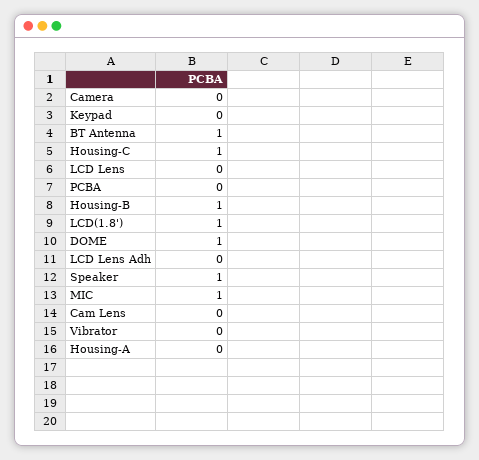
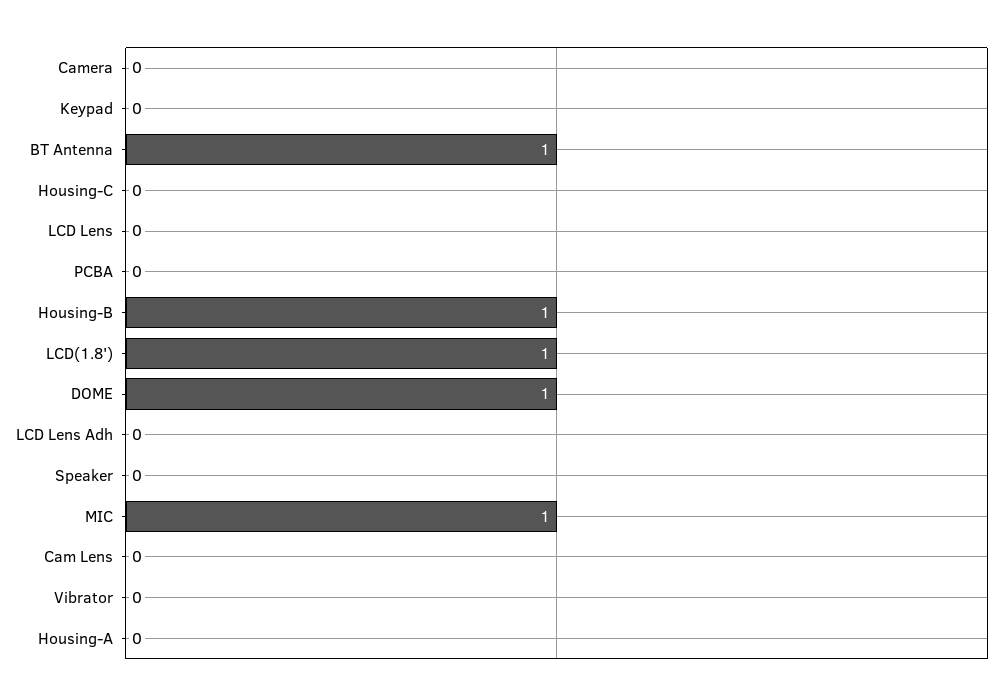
Housing-C: 1 -> 0
Speaker: 1 -> 0

